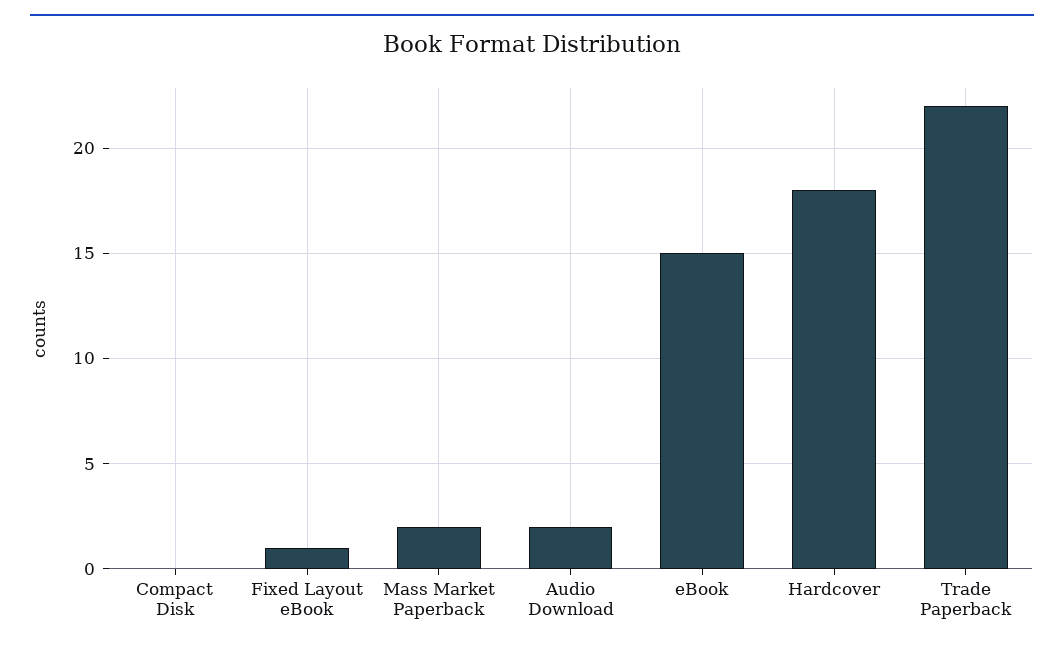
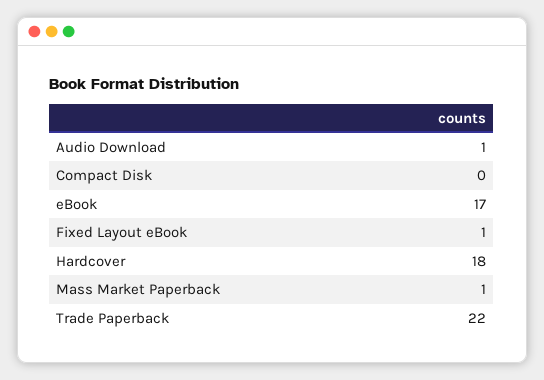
Mass Market Paperback: 2 -> 1
Audio Download: 2 -> 1
eBook: 15 -> 17

